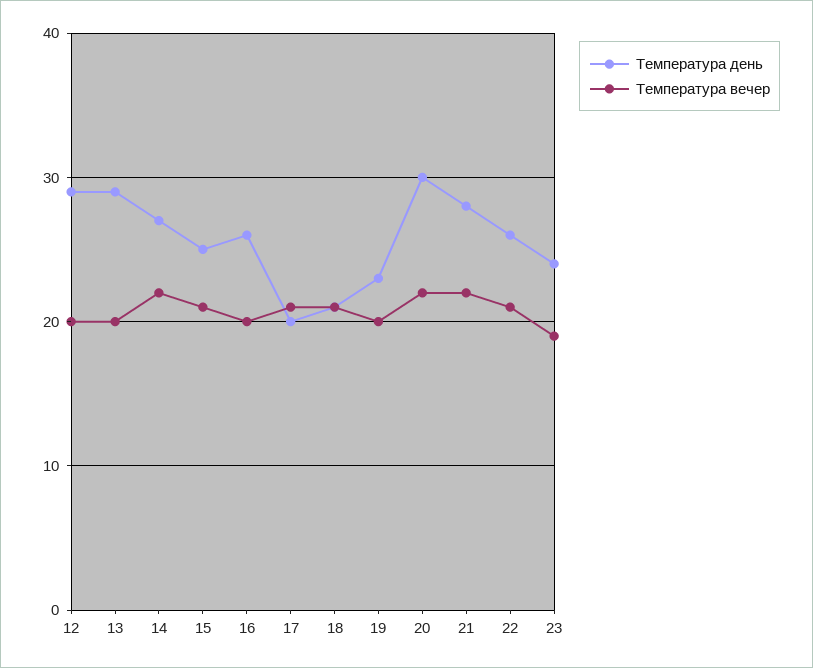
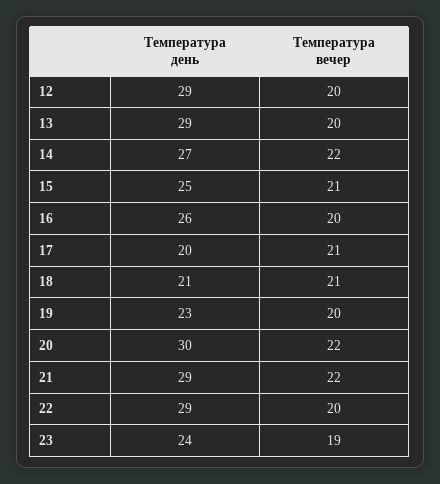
Температура день, 21: 28 -> 29
Температура день, 22: 26 -> 29
Температура вечер, 22: 21 -> 20

